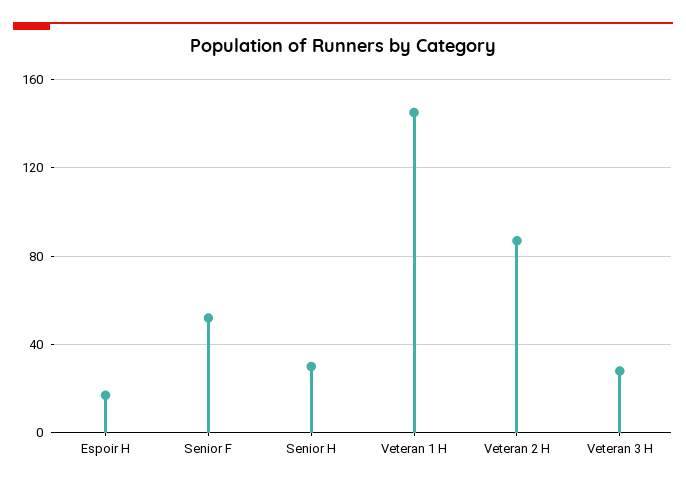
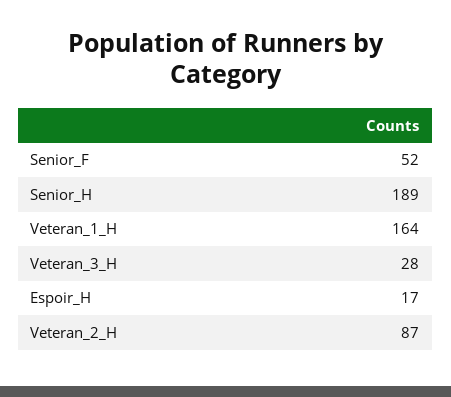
Senior H: 30 -> 189
Veteran 1 H: 145 -> 164

